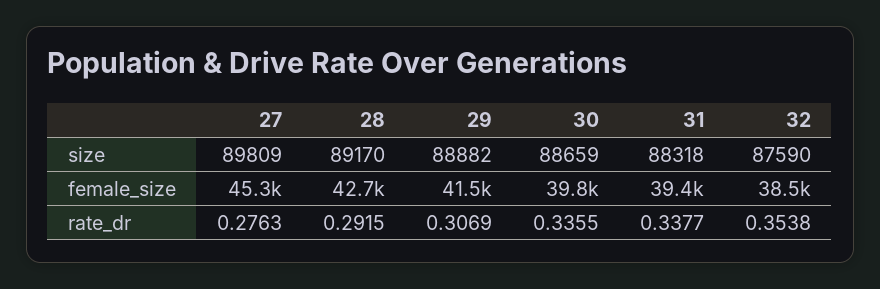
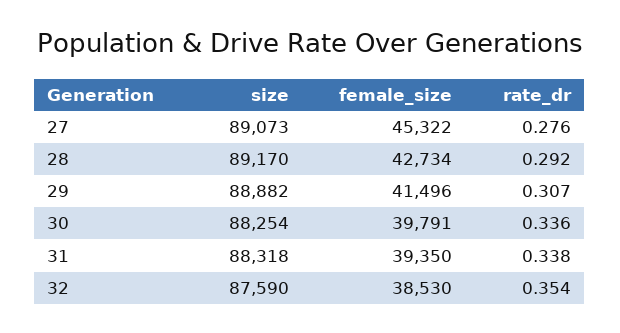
27, size: 89809 -> 89073
30, size: 88659 -> 88254

